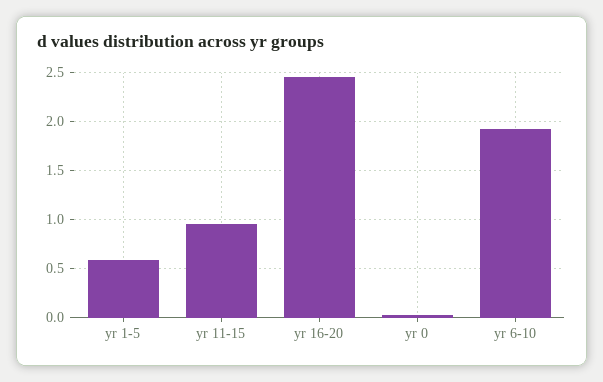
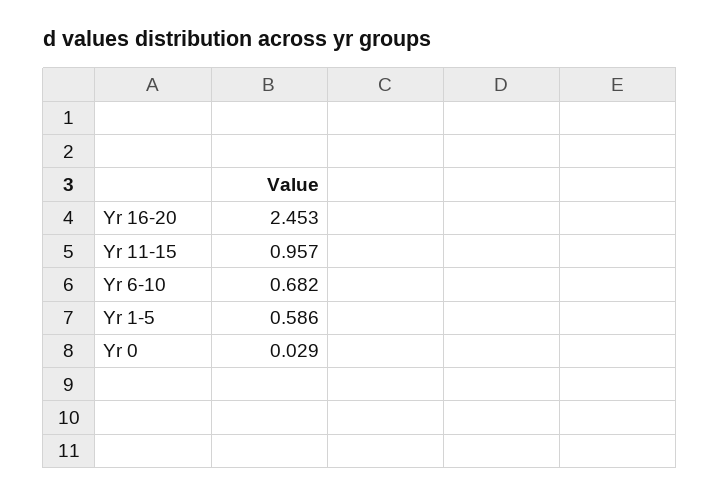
yr 6-10: 1.9 -> 0.682

